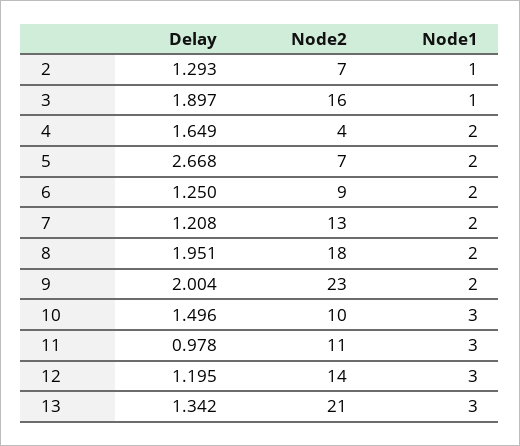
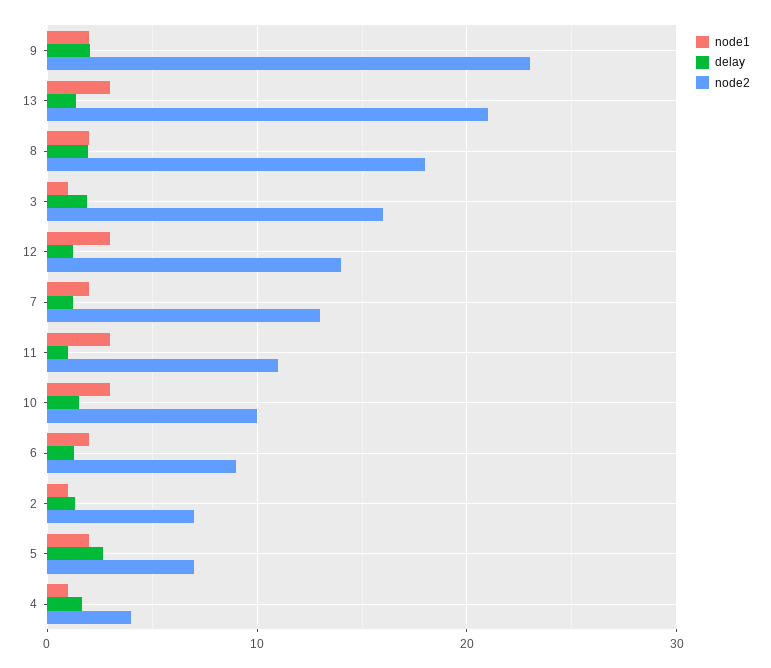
Node1, 4: 2 -> 1

